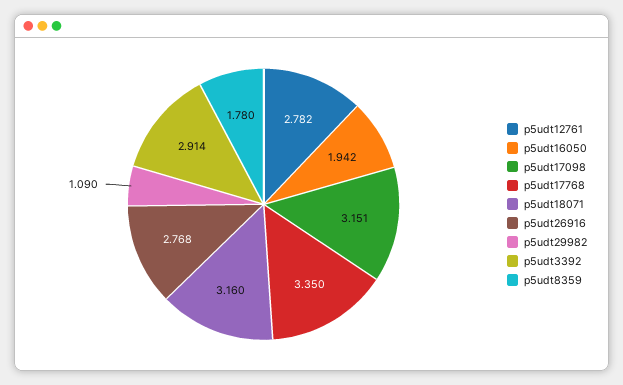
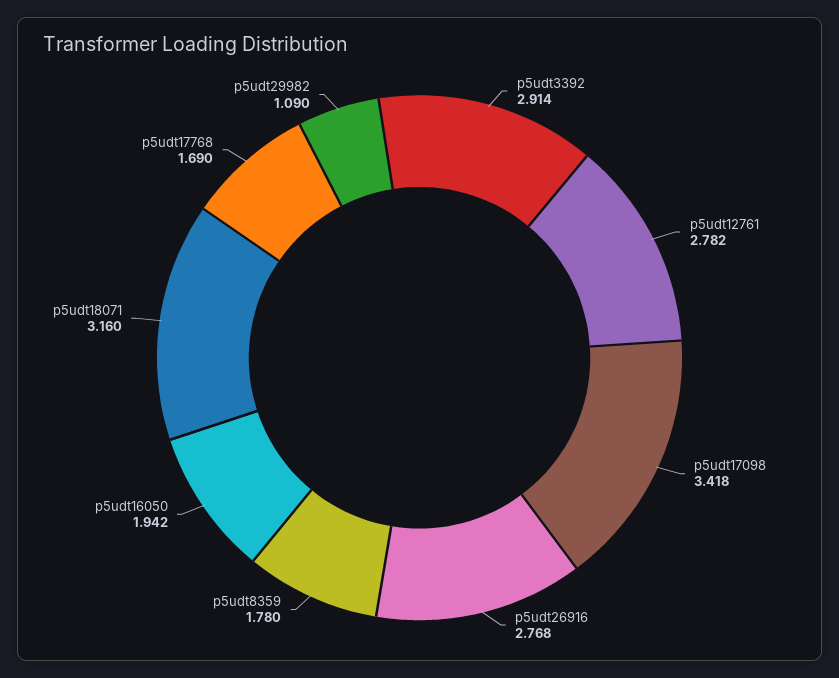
p5udt17098: 3.151 -> 3.418
p5udt17768: 3.35 -> 1.69

